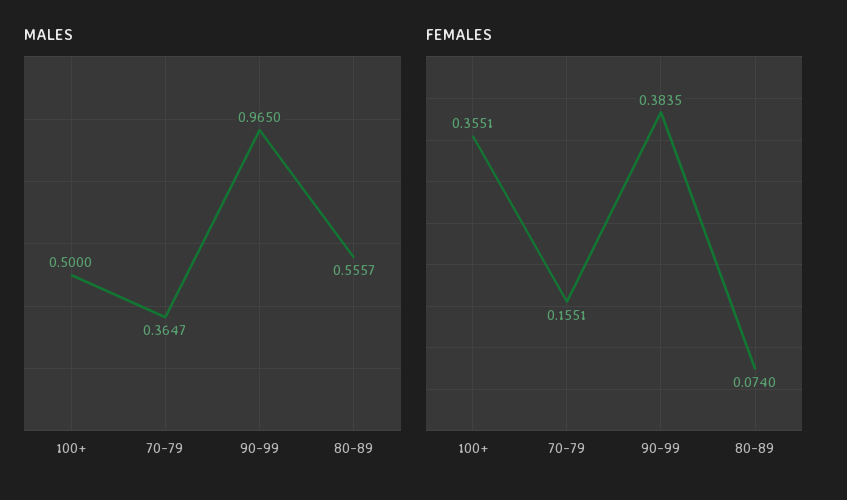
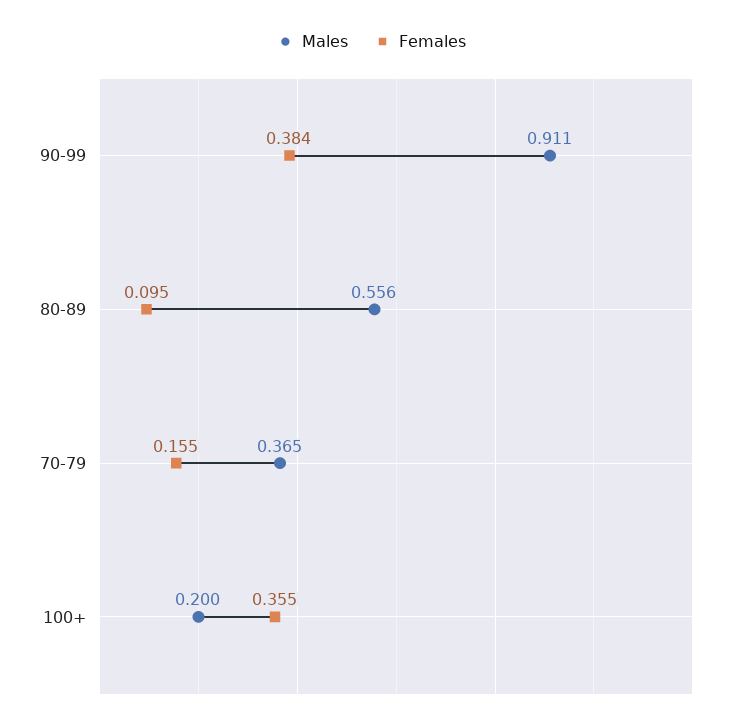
MALES, 100+: 0.5 -> 0.2
MALES, 90-99: 0.965 -> 0.911
FEMALES, 80-89: 0.074 -> 0.095

